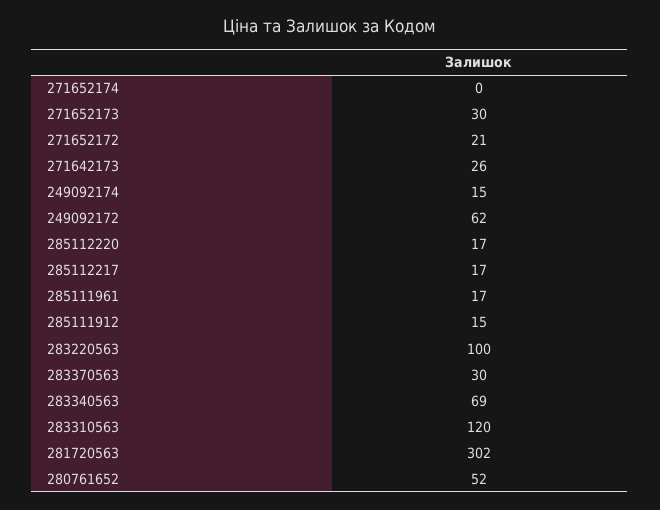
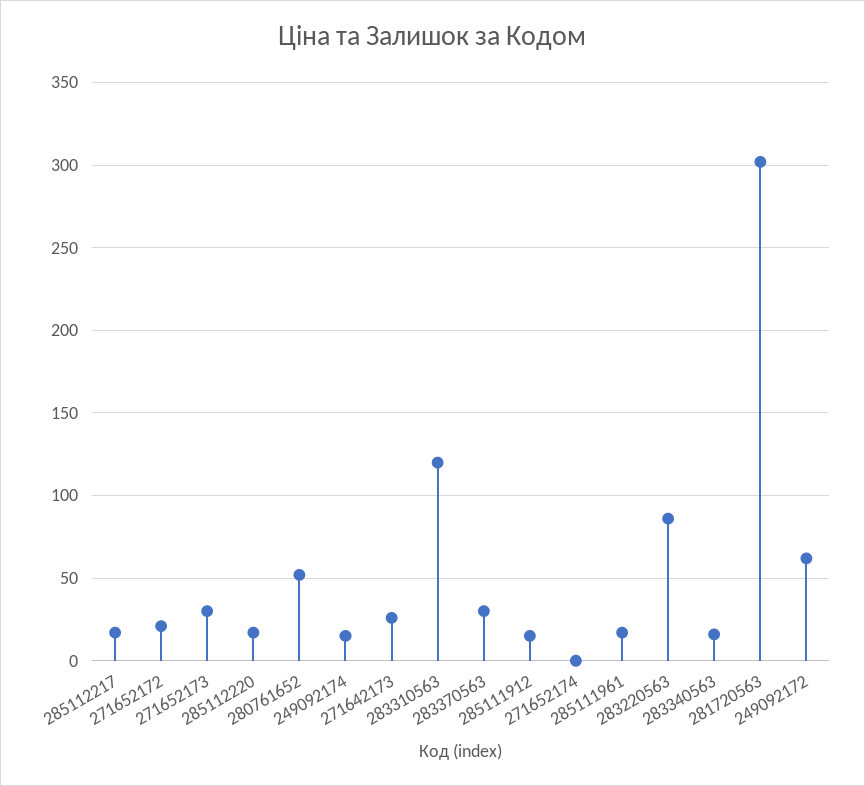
283220563: 100 -> 85
283340563: 69 -> 15

